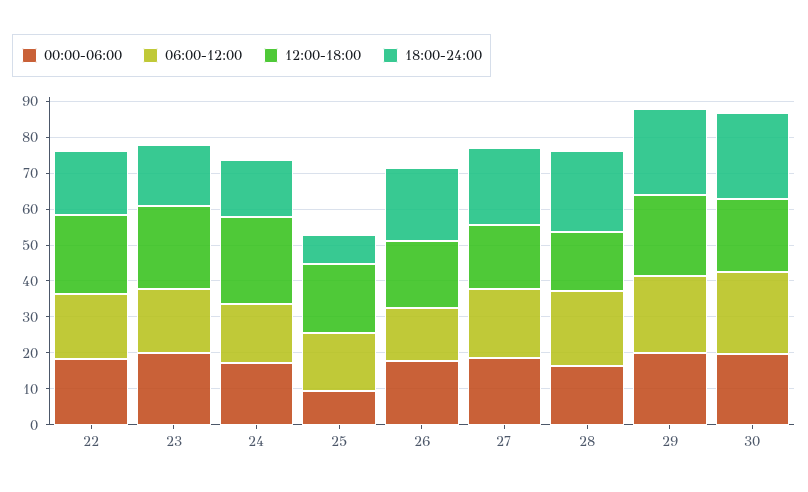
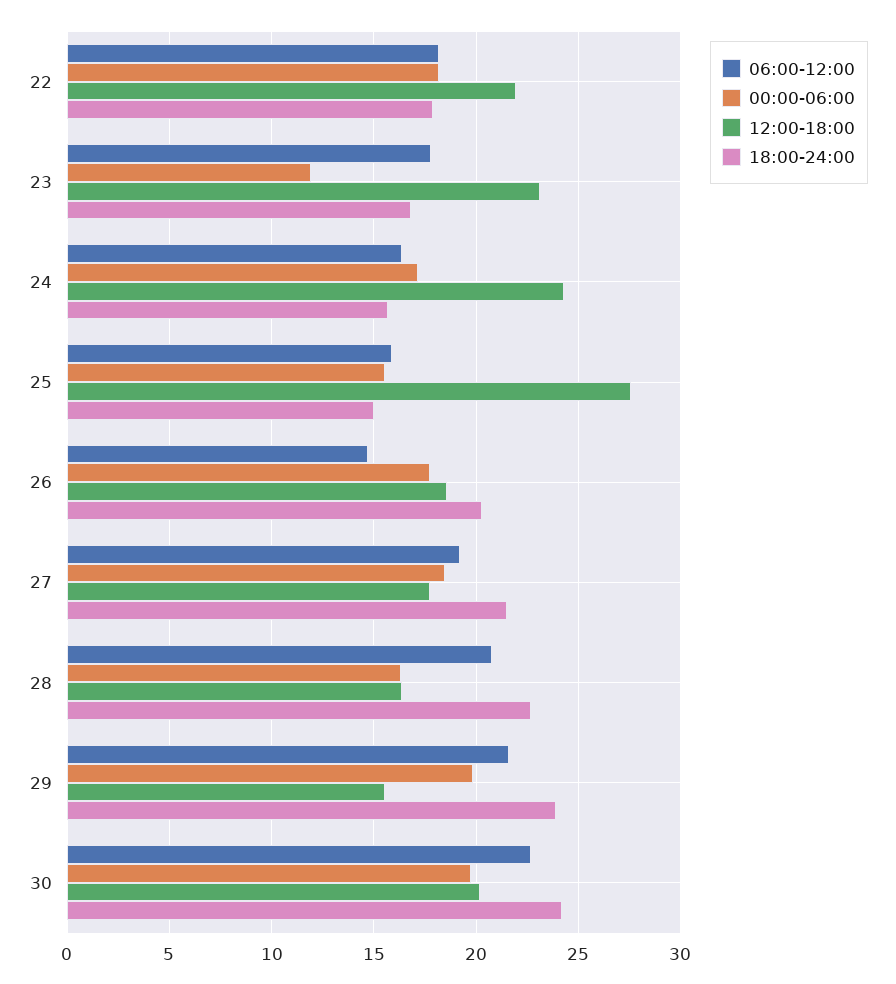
00:00-06:00, 23: 20 -> 12
00:00-06:00, 25: 10 -> 15.5
12:00-18:00, 25: 20 -> 27.5
18:00-24:00, 25: 7.5 -> 15
12:00-18:00, 29: 22.5 -> 15.5

